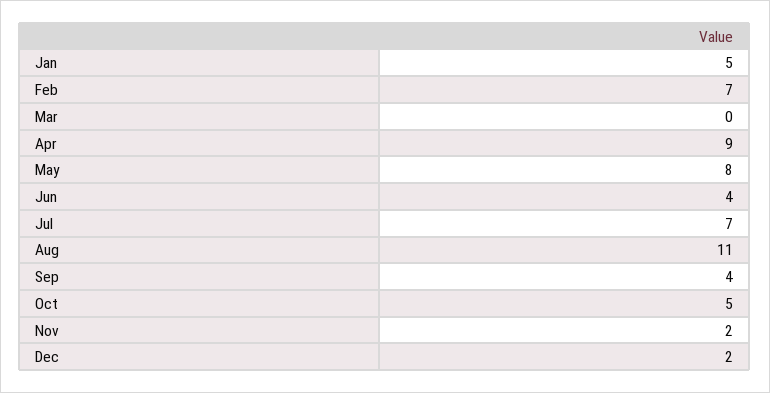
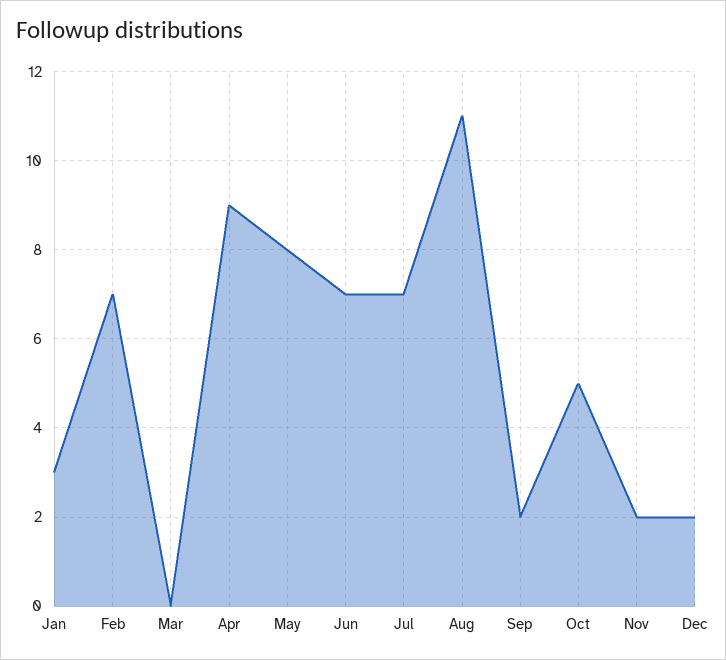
Jan: 5 -> 3
Jun: 4 -> 7
Sep: 4 -> 2

